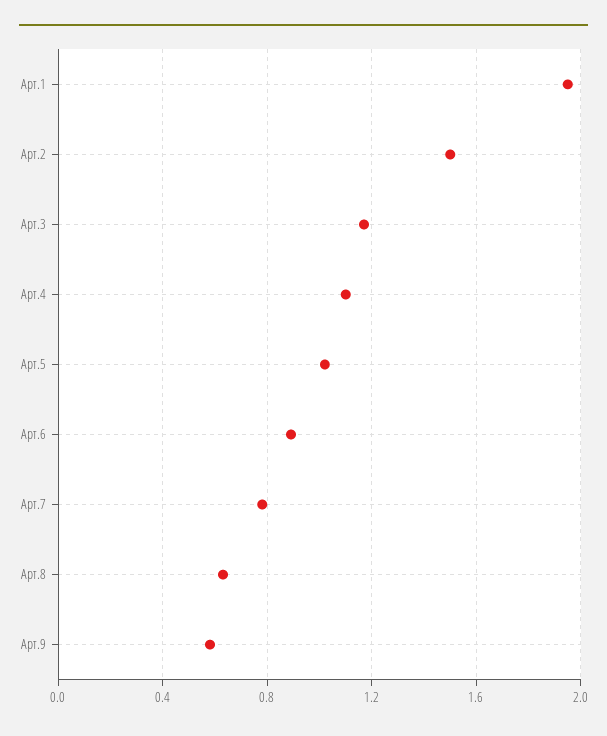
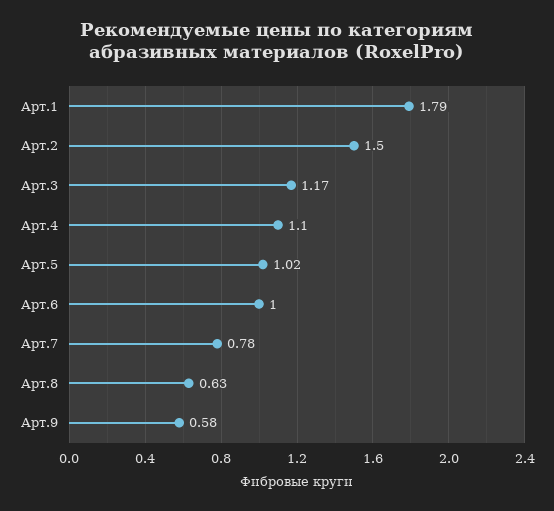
Арт.1: 1.95 -> 1.79
Арт.6: 0.9 -> 1

